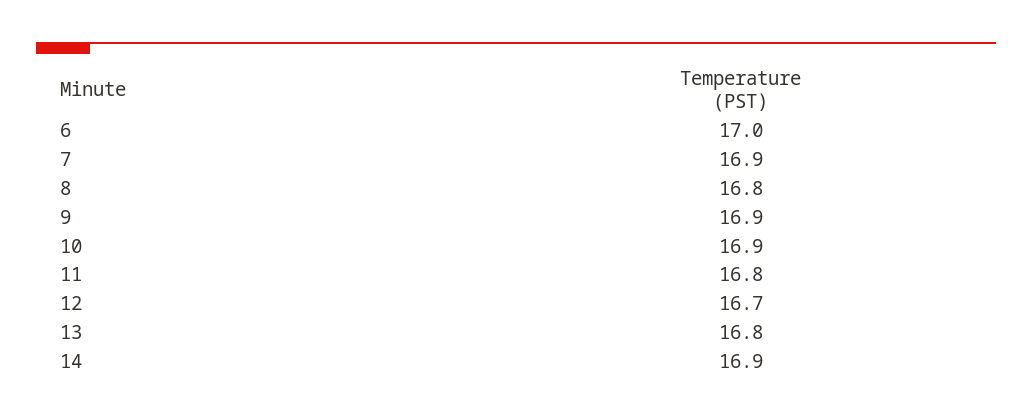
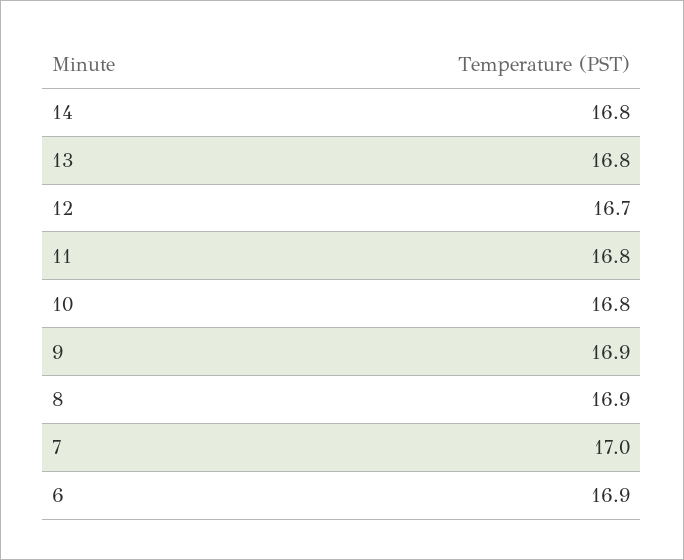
6: 17 -> 16.9
7: 16.9 -> 17
8: 16.8 -> 16.9
10: 16.9 -> 16.8
14: 16.9 -> 16.8

